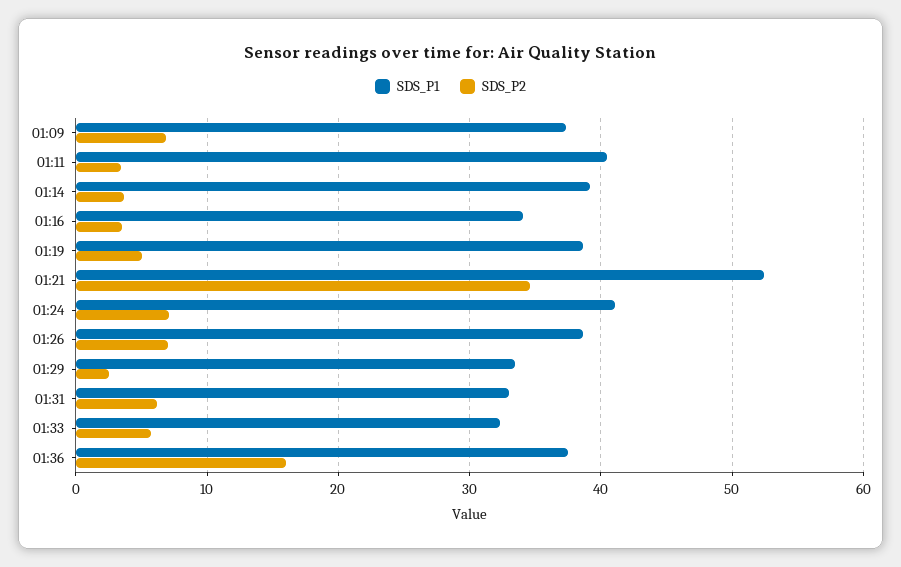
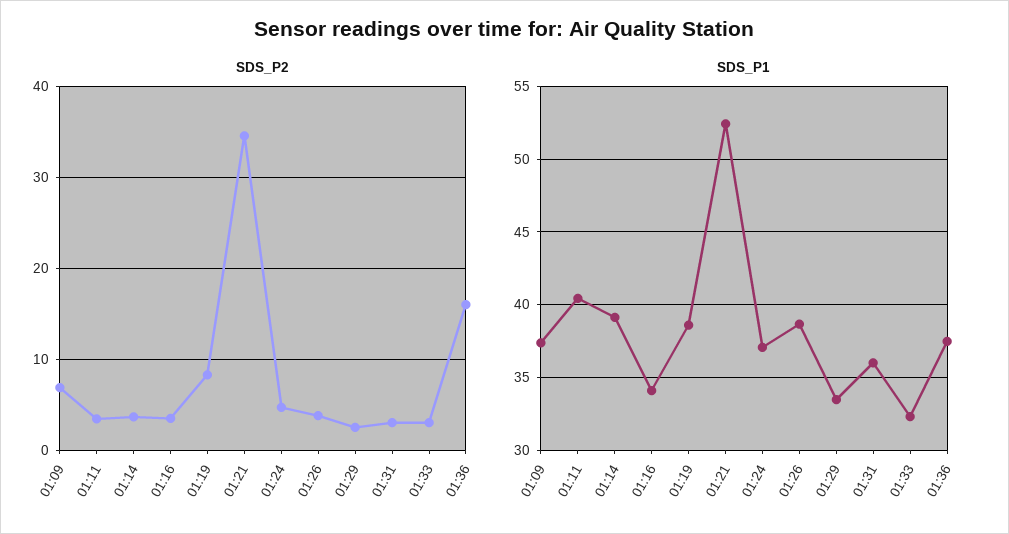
SDS_P2, 01:19: 5 -> 8
SDS_P1, 01:24: 41 -> 37
SDS_P2, 01:24: 7 -> 5
SDS_P2, 01:26: 7 -> 4
SDS_P1, 01:31: 33 -> 36
SDS_P2, 01:31: 6 -> 3
SDS_P2, 01:33: 6 -> 3

